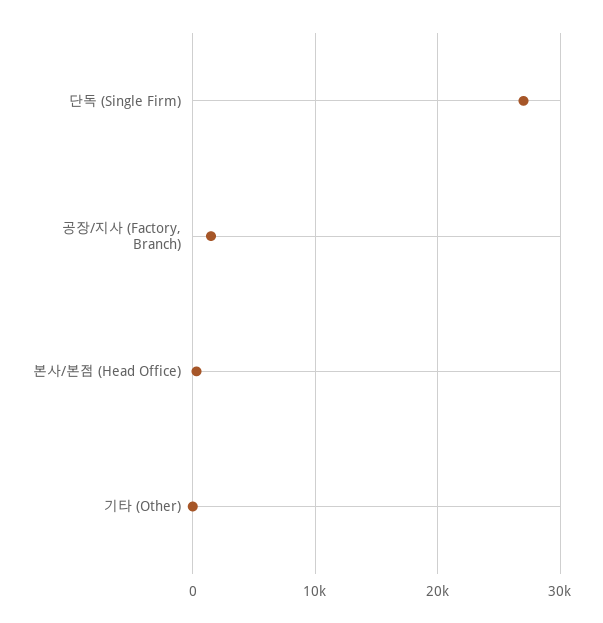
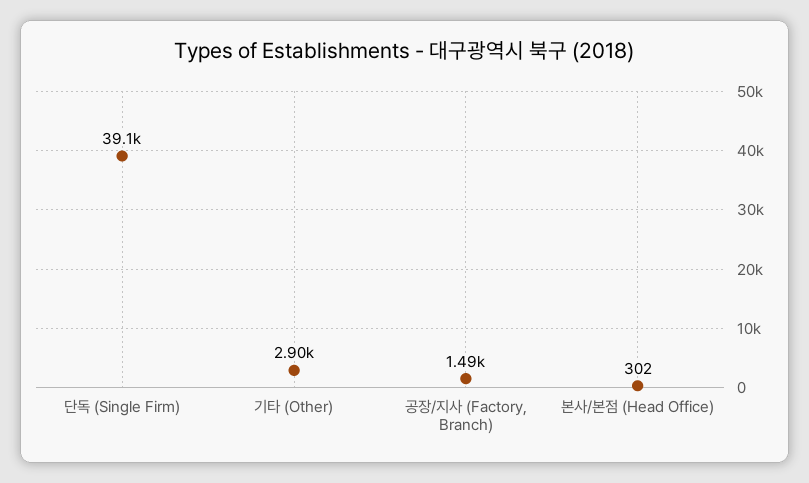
단독 (Single Firm): 27000 -> 39100
기타 (Other): 0 -> 2900

